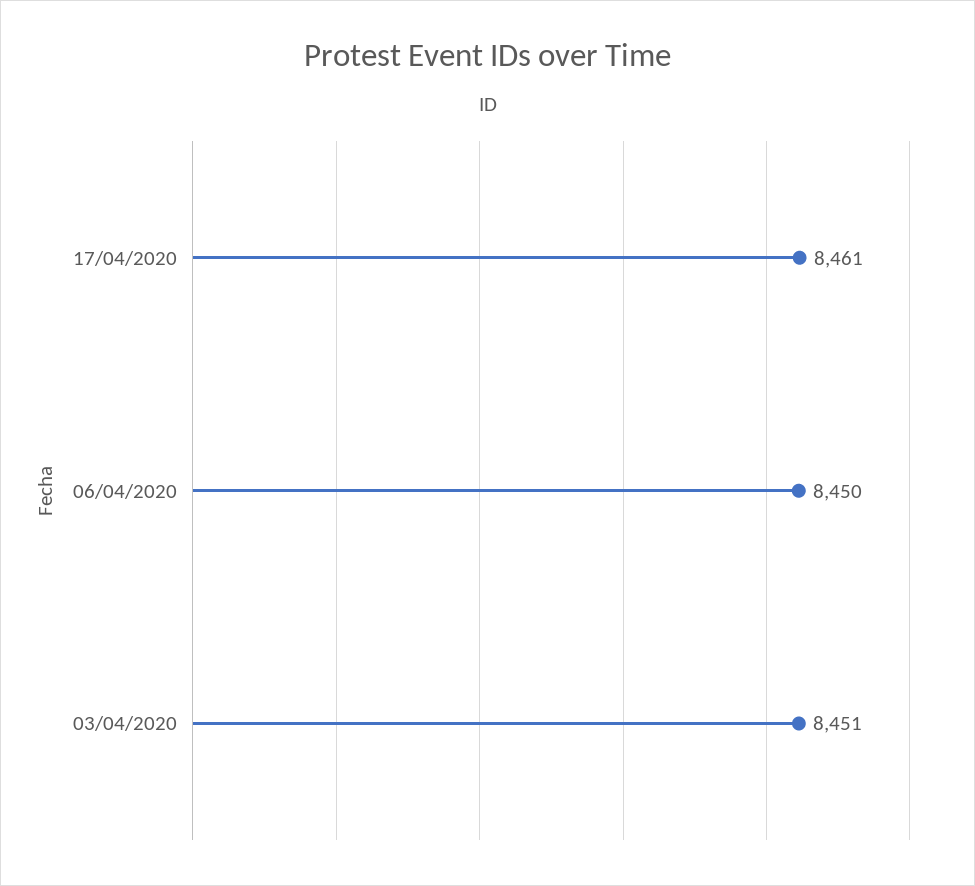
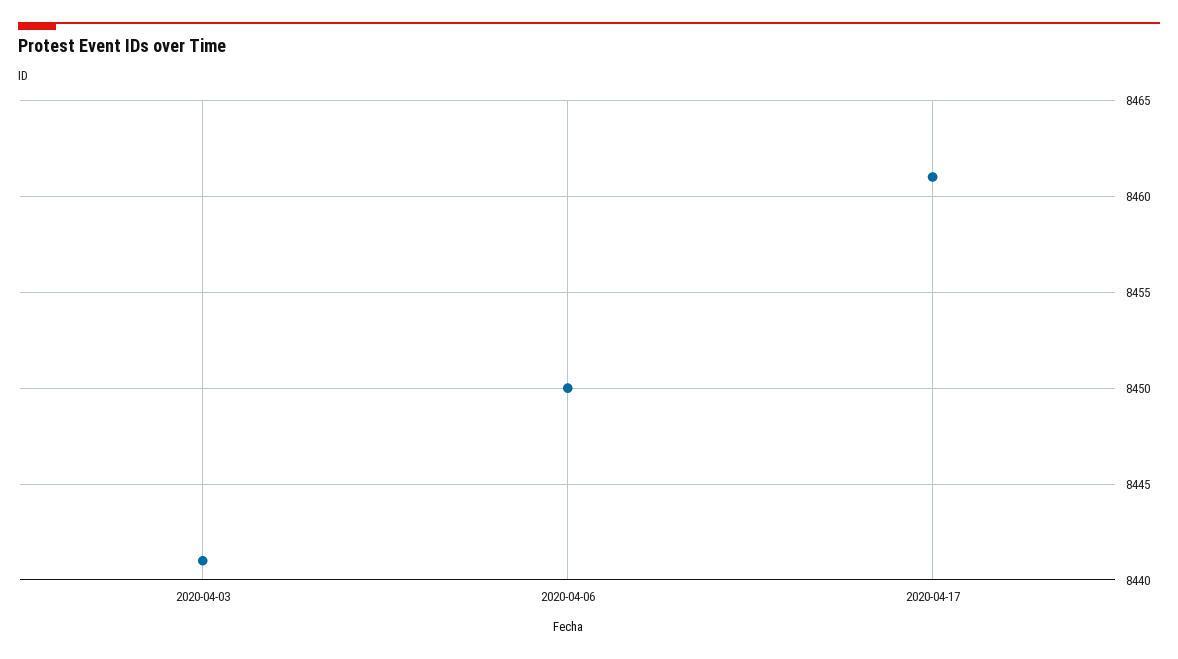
03/04/2020: 8451 -> 8441

